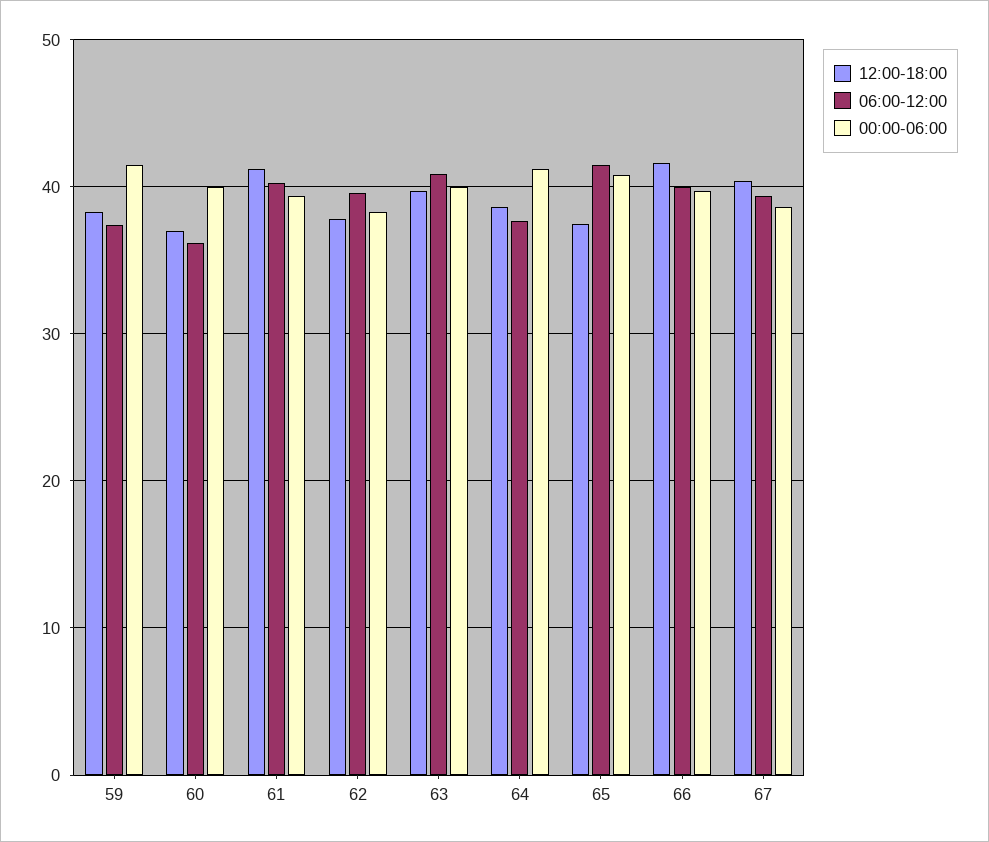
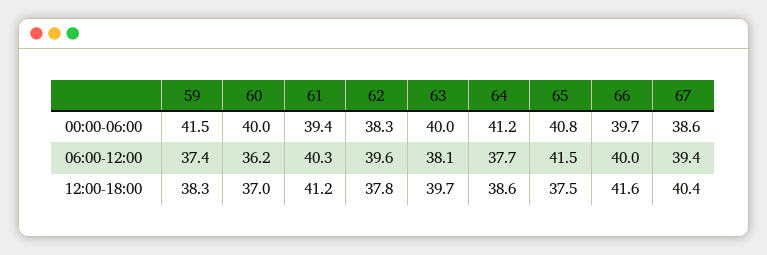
06:00-12:00, 63: 41 -> 38.1

